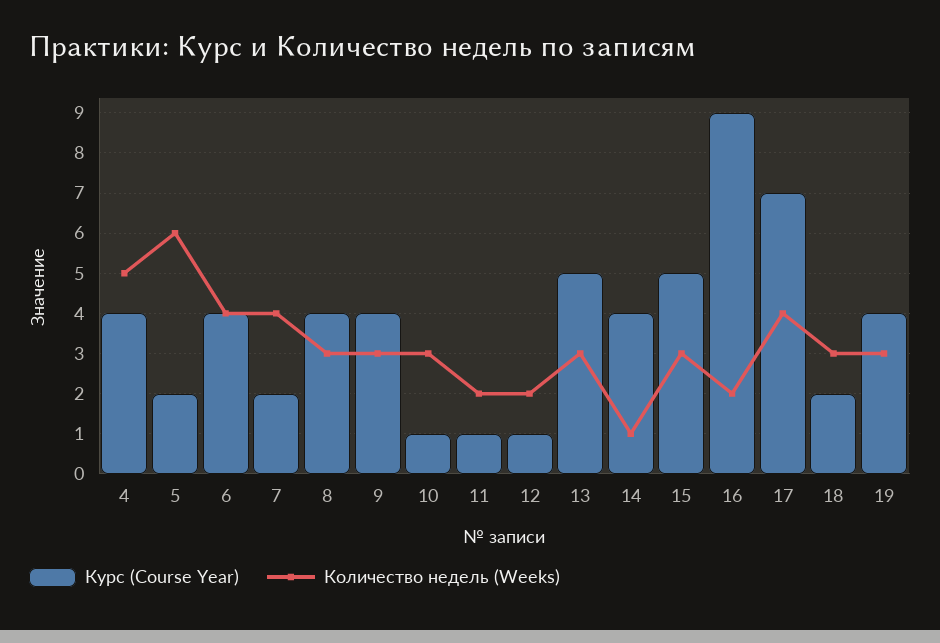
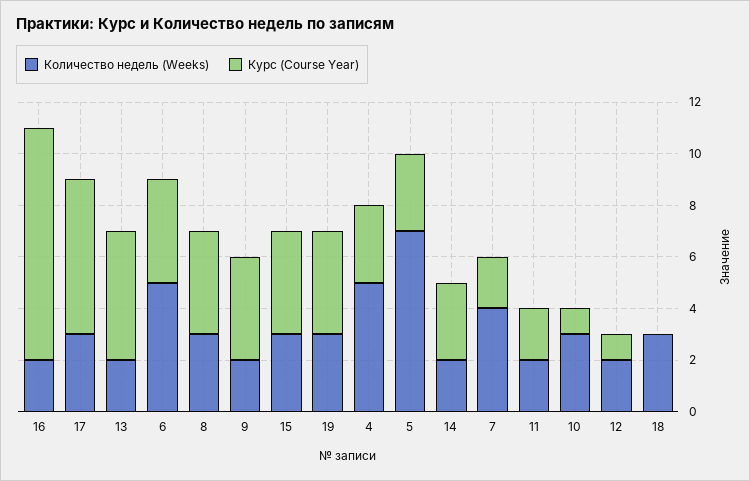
Курс (Course Year), 4: 4 -> 3
Курс (Course Year), 5: 2 -> 3
Количество недель (Weeks), 5: 6 -> 7
Количество недель (Weeks), 6: 4 -> 5
Количество недель (Weeks), 9: 3 -> 2
Курс (Course Year), 11: 1 -> 2
Количество недель (Weeks), 13: 3 -> 2
Курс (Course Year), 14: 4 -> 3
Количество недель (Weeks), 14: 1 -> 2
Курс (Course Year), 15: 5 -> 4
Курс (Course Year), 17: 7 -> 6
Количество недель (Weeks), 17: 4 -> 3
Курс (Course Year), 18: 2 -> 0

